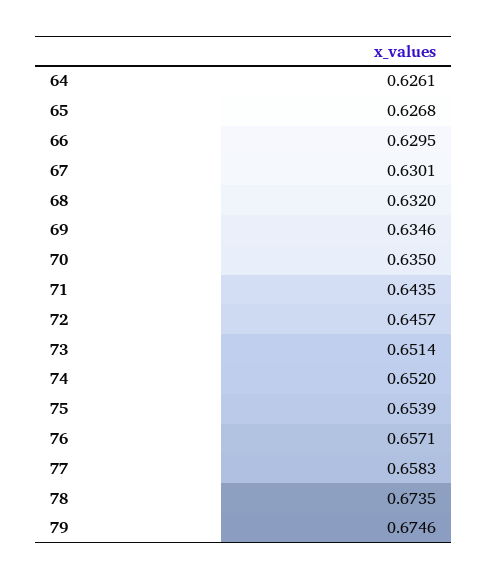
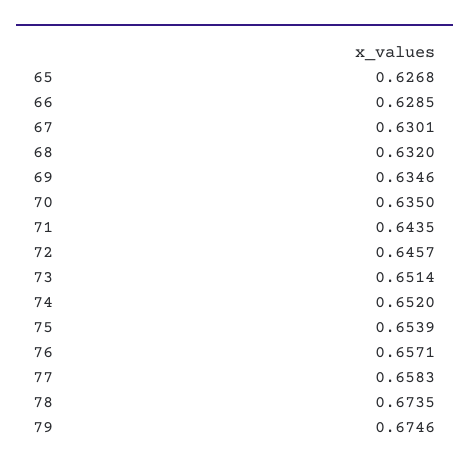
64: 0.6261 -> none
66: 0.6295 -> 0.6285

